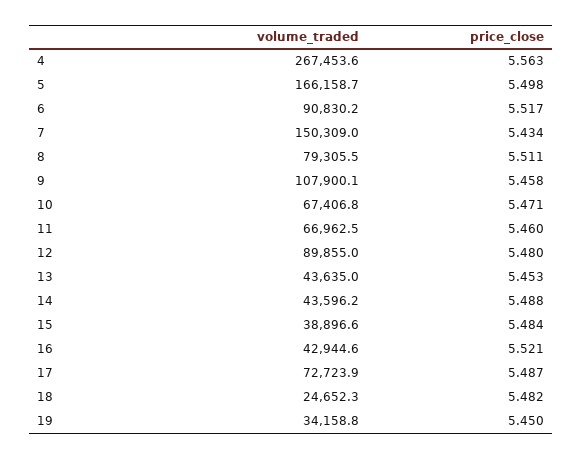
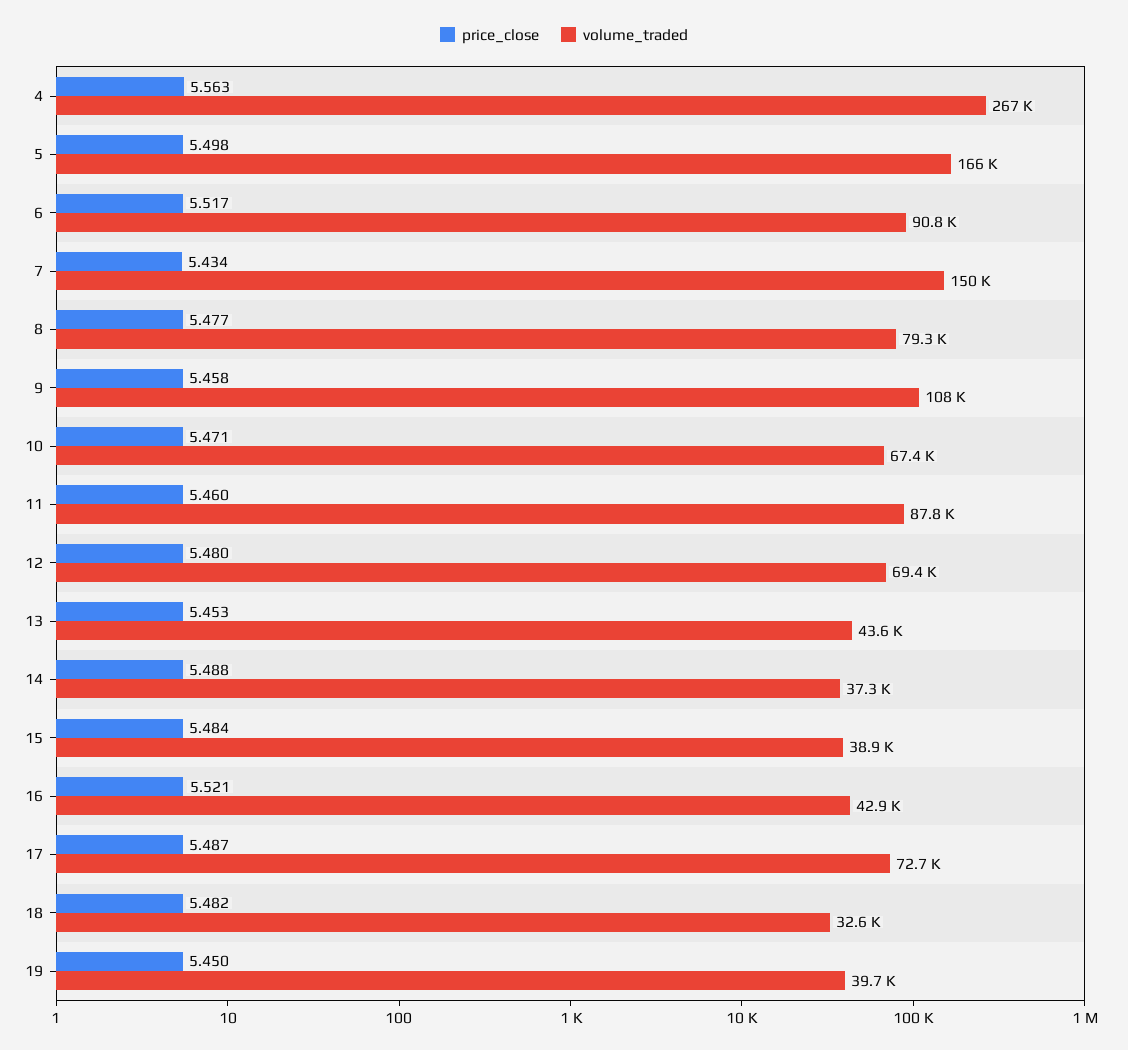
price_close, 8: 5.511 -> 5.477
volume_traded, 11: 66962.5 -> 87800
volume_traded, 12: 89855 -> 69400
volume_traded, 14: 43596.2 -> 37300
volume_traded, 18: 24652.3 -> 32600
volume_traded, 19: 34158.8 -> 39700

